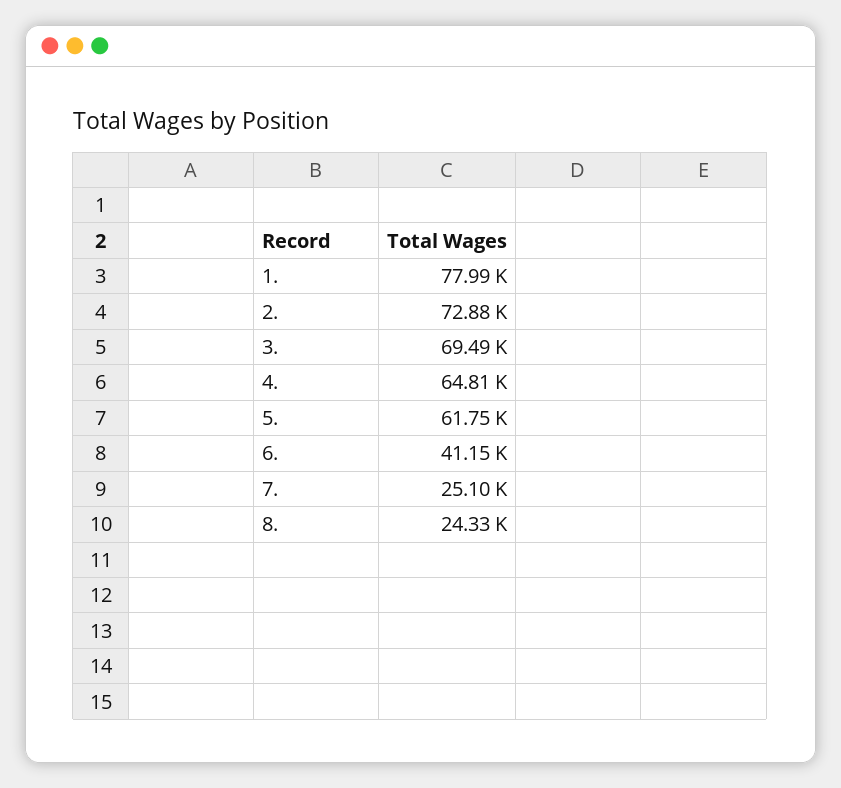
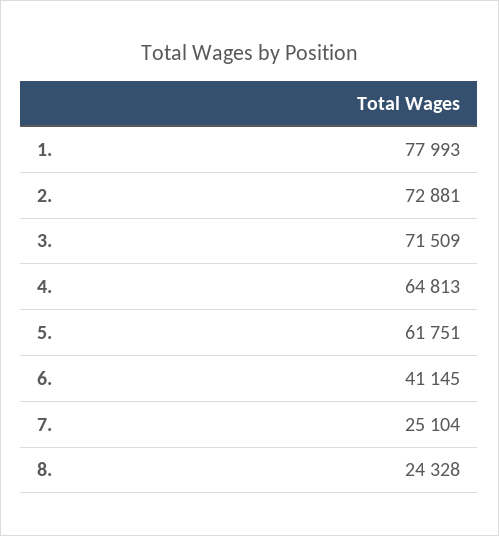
3.: 69490 -> 71509

